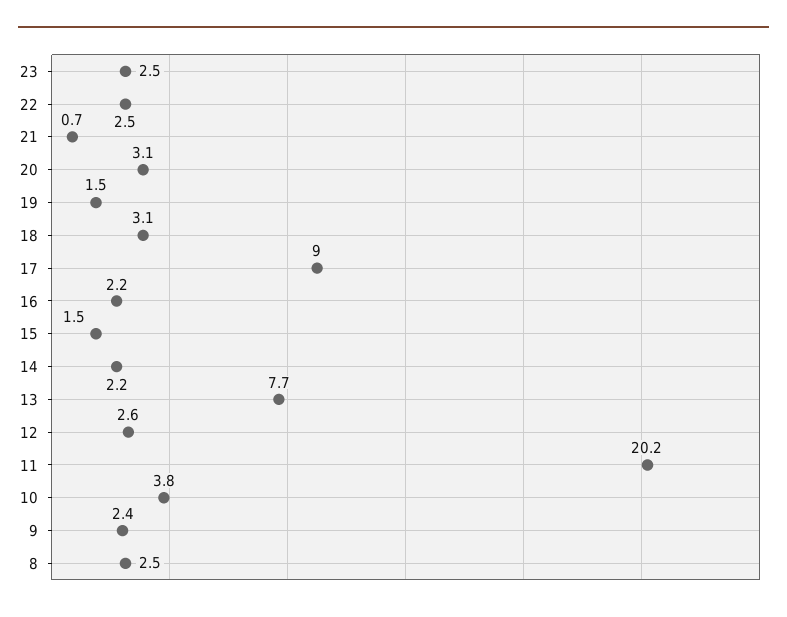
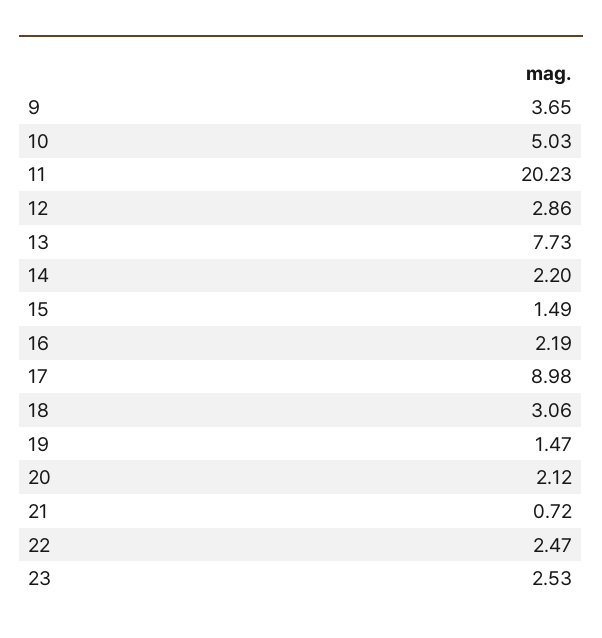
20: 3.1 -> 2.12
12: 2.6 -> 2.86
10: 3.8 -> 5.03
9: 2.4 -> 3.65
8: 2.5 -> none

